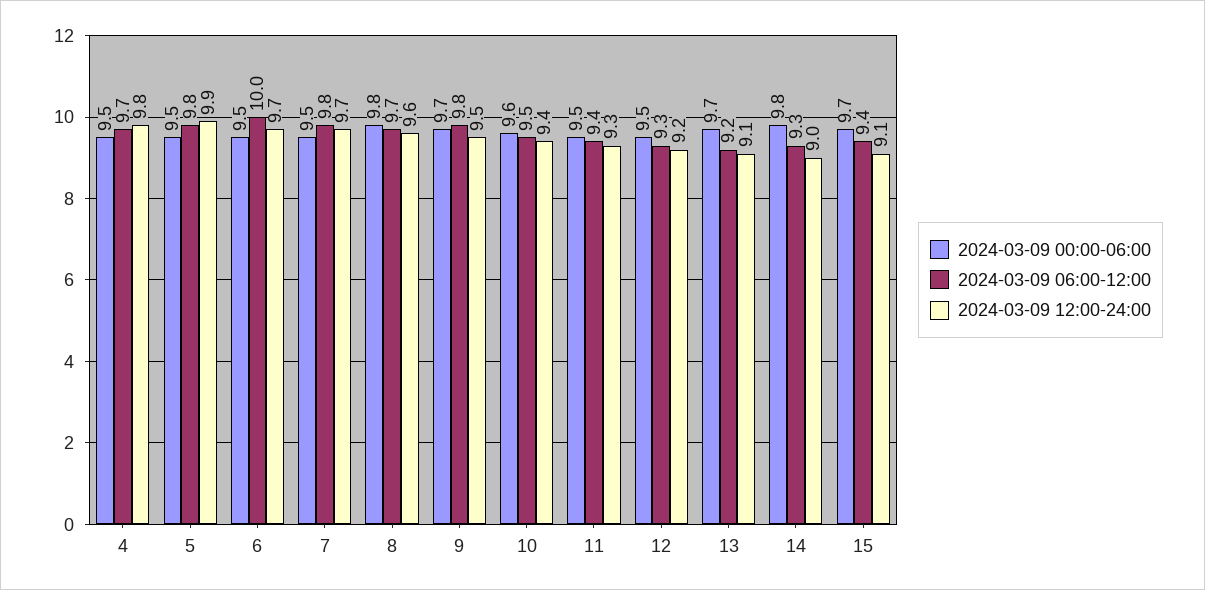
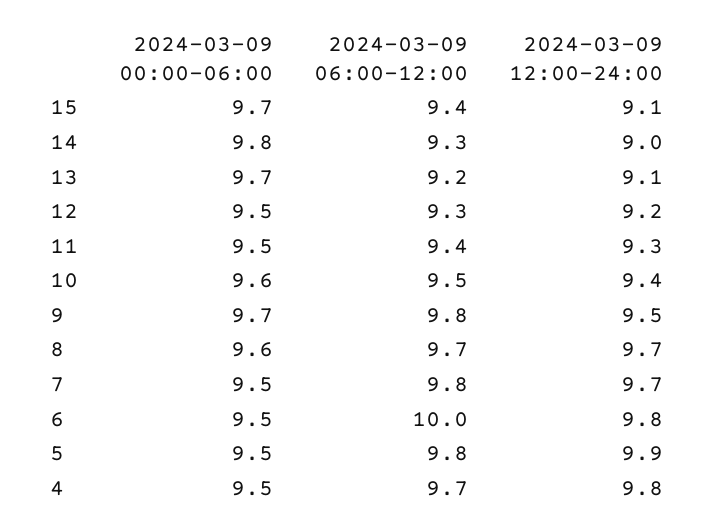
2024-03-09 12:00-24:00, 6: 9.7 -> 9.8
2024-03-09 00:00-06:00, 8: 9.8 -> 9.6
2024-03-09 12:00-24:00, 8: 9.6 -> 9.7

